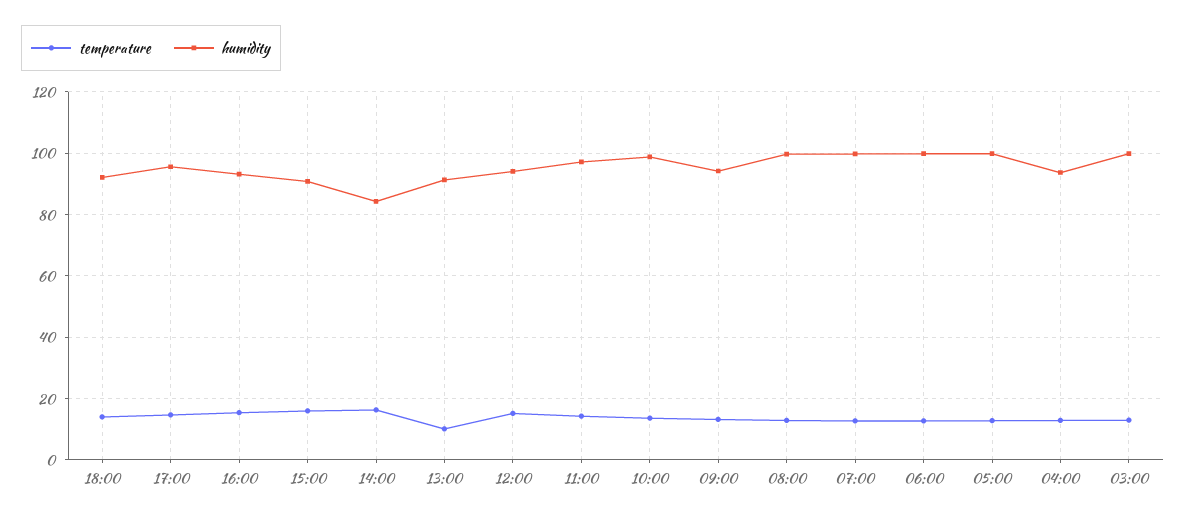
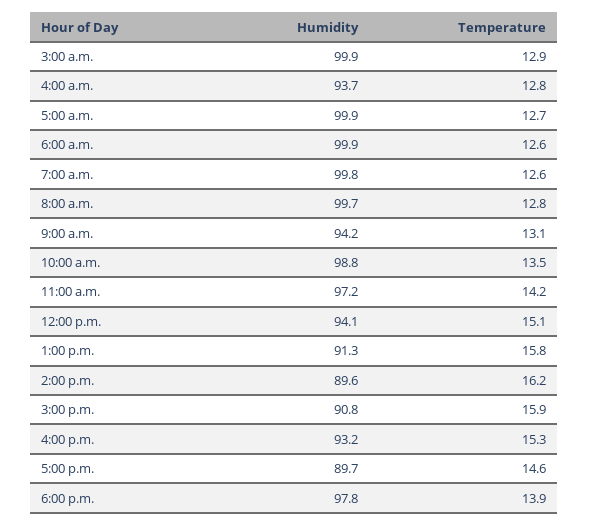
humidity, 18:00: 92 -> 97.8
humidity, 17:00: 96 -> 89.7
humidity, 14:00: 84 -> 89.6
temperature, 13:00: 10 -> 15.8

